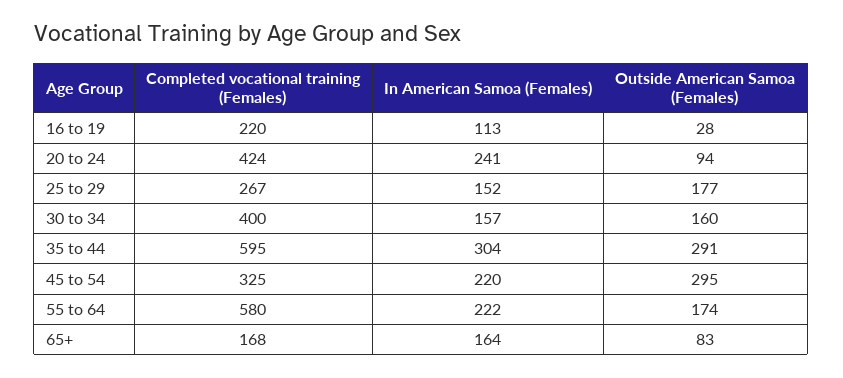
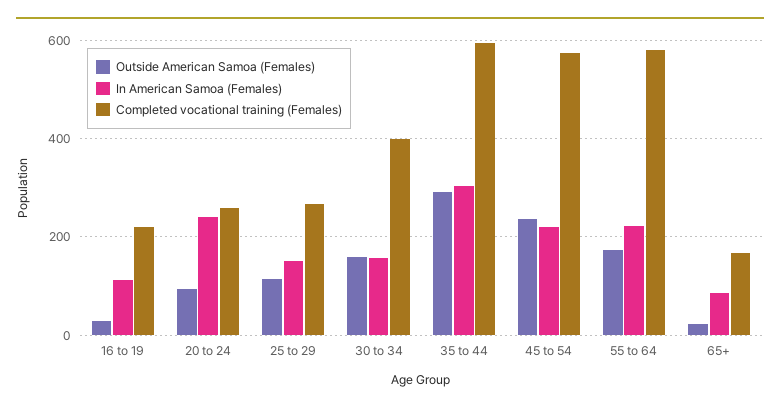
Completed vocational training (Females), 20 to 24: 424 -> 260
Outside American Samoa (Females), 25 to 29: 177 -> 120
Completed vocational training (Females), 45 to 54: 325 -> 580
Outside American Samoa (Females), 45 to 54: 295 -> 240
In American Samoa (Females), 65+: 164 -> 80
Outside American Samoa (Females), 65+: 83 -> 20

